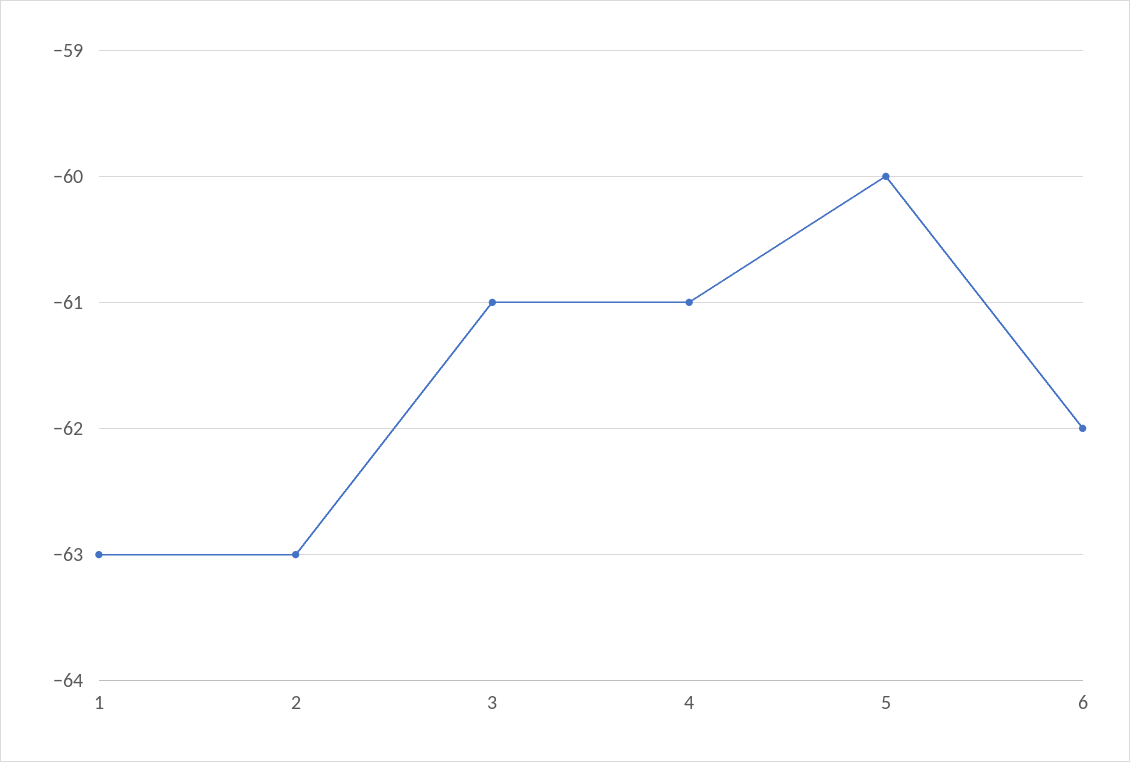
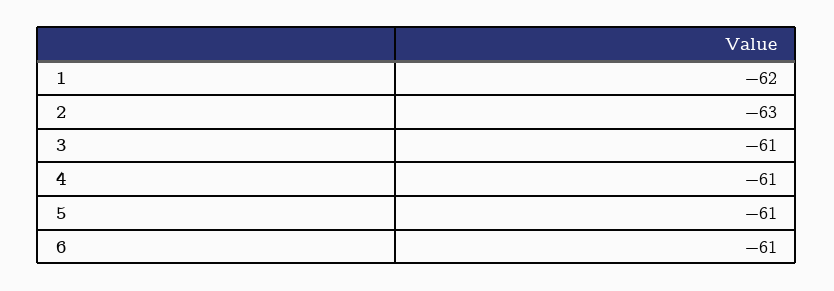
1: -63 -> -62
5: -60 -> -61
6: -62 -> -61

